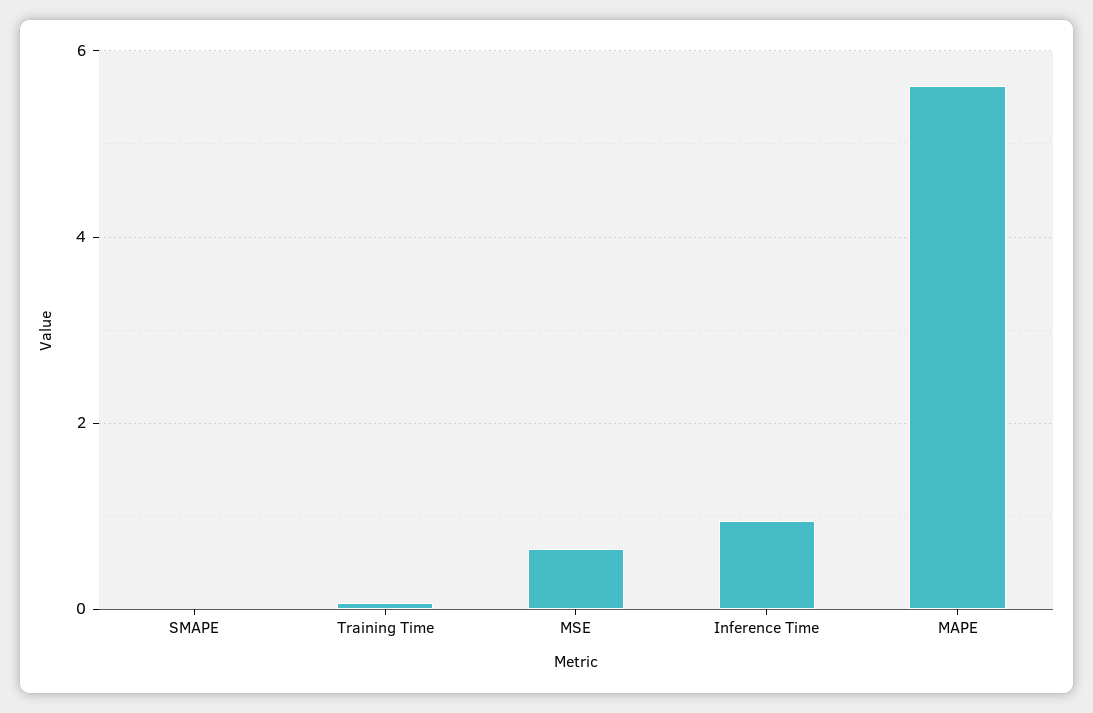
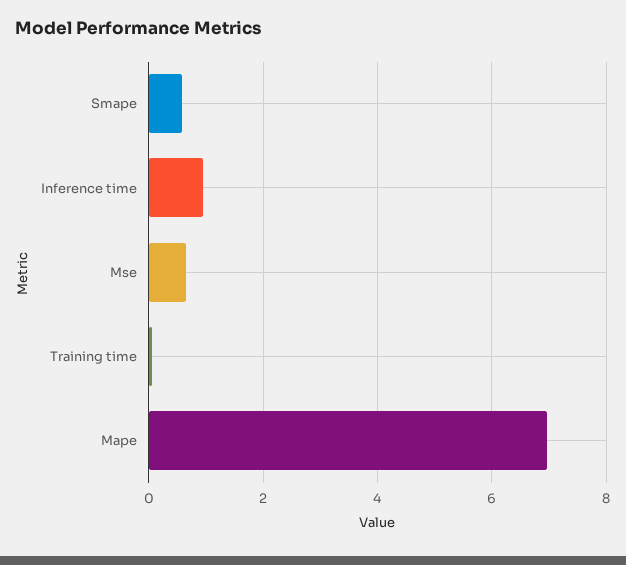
SMAPE: 0 -> 0.6
MAPE: 5.6 -> 7

